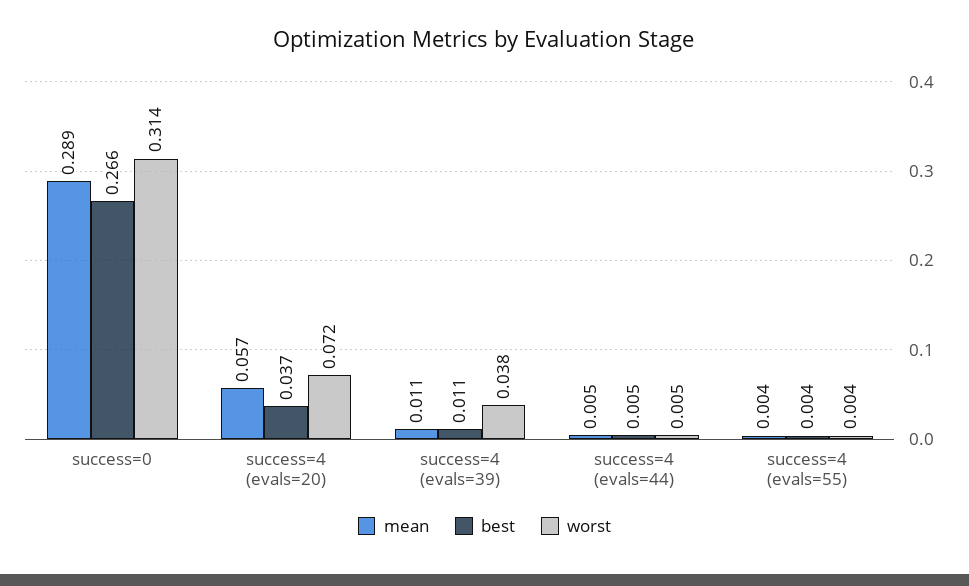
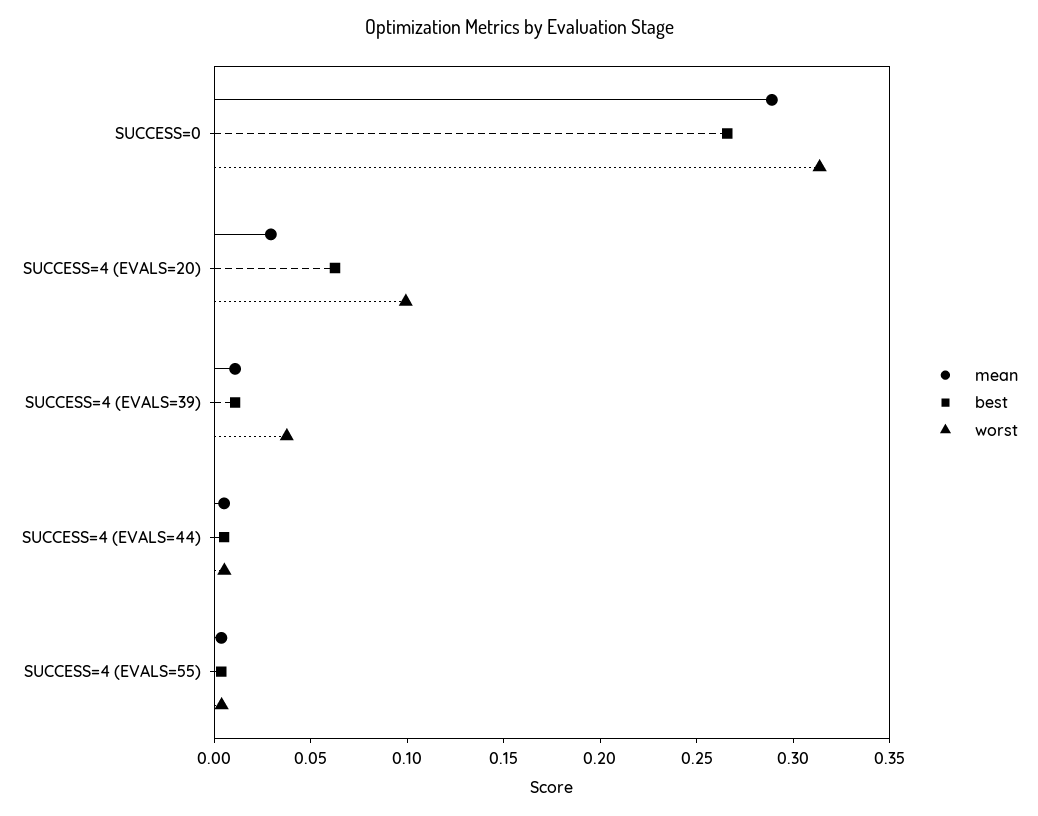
mean, success=4 (evals=20): 0.057 -> 0.03
best, success=4 (evals=20): 0.037 -> 0.06
worst, success=4 (evals=20): 0.072 -> 0.1

